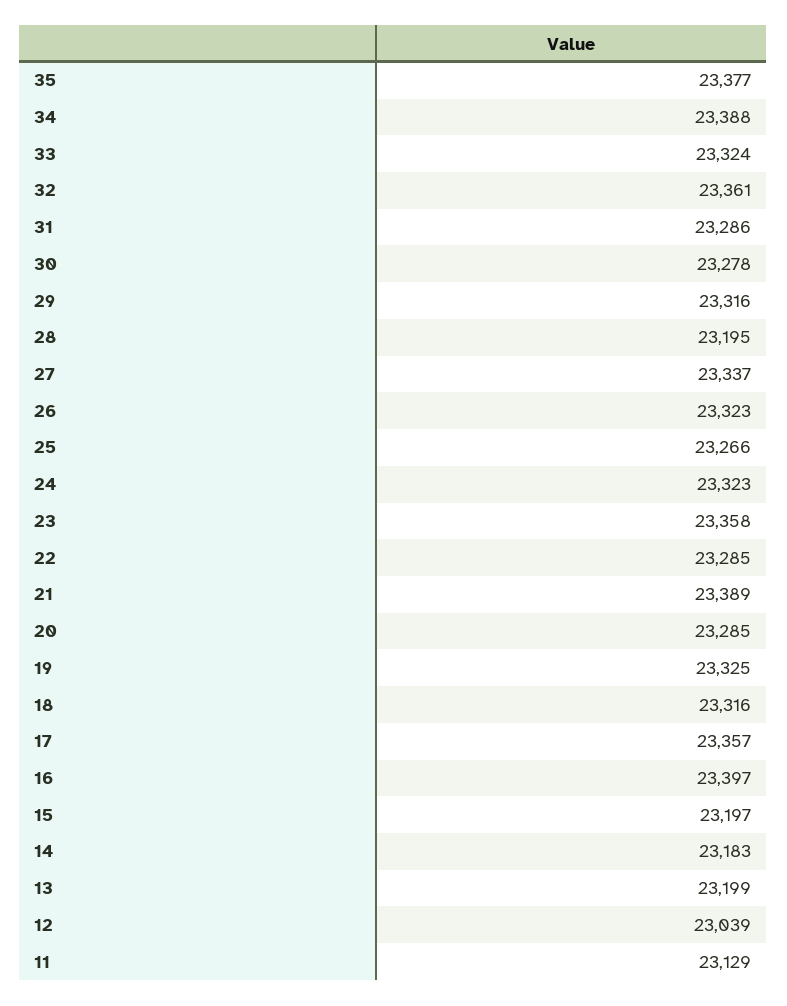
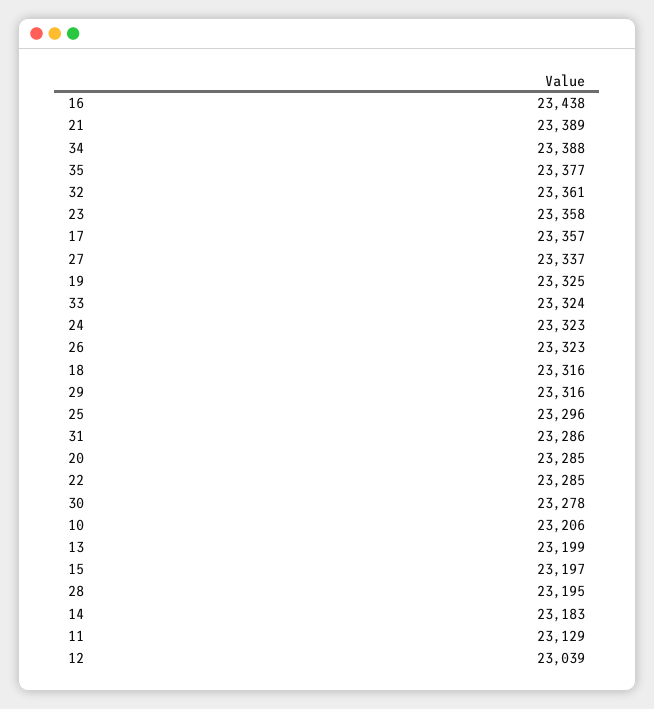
25: 23266 -> 23296
16: 23397 -> 23438
10: none -> 23206

